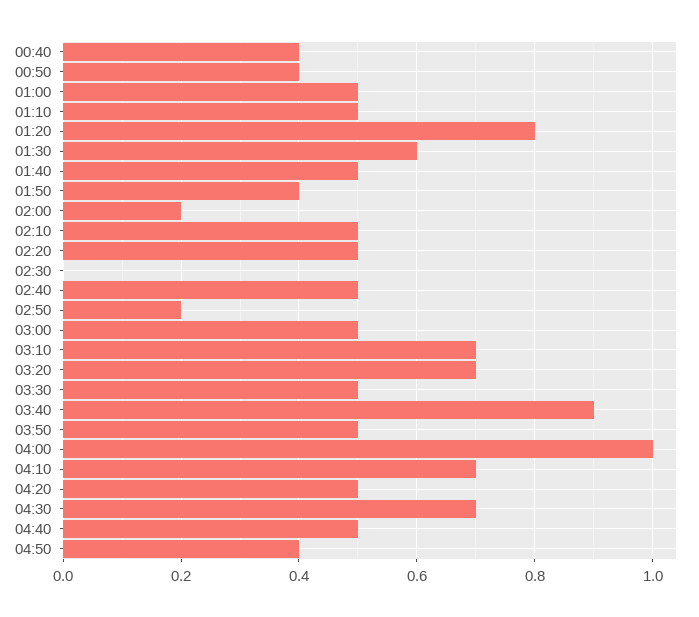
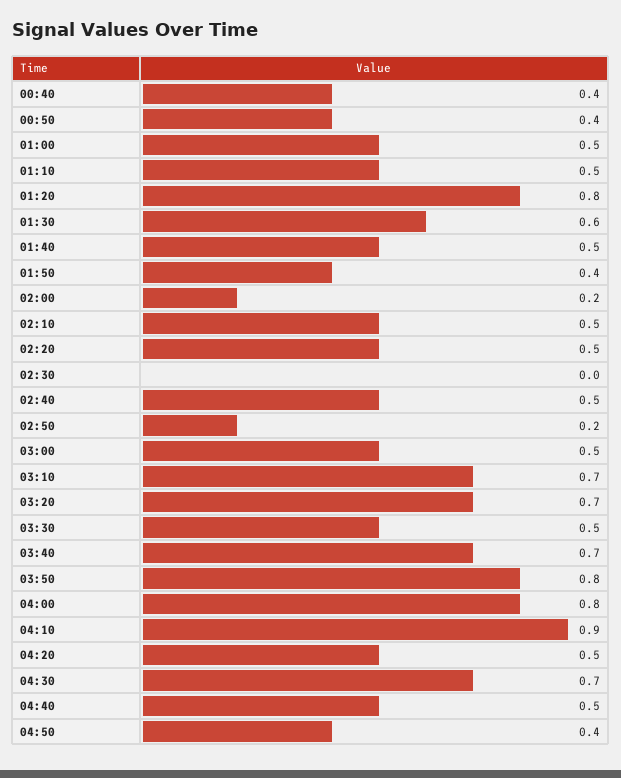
03:40: 0.9 -> 0.7
03:50: 0.5 -> 0.8
04:00: 1 -> 0.8
04:10: 0.7 -> 0.9

